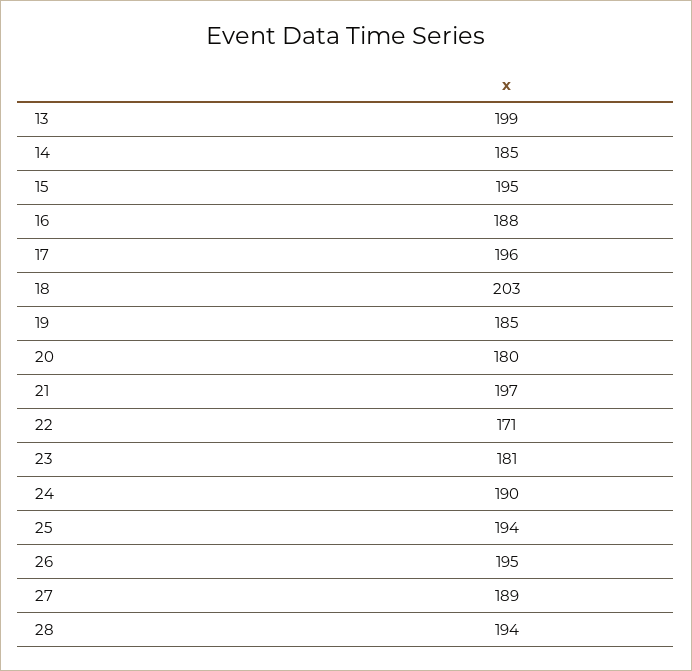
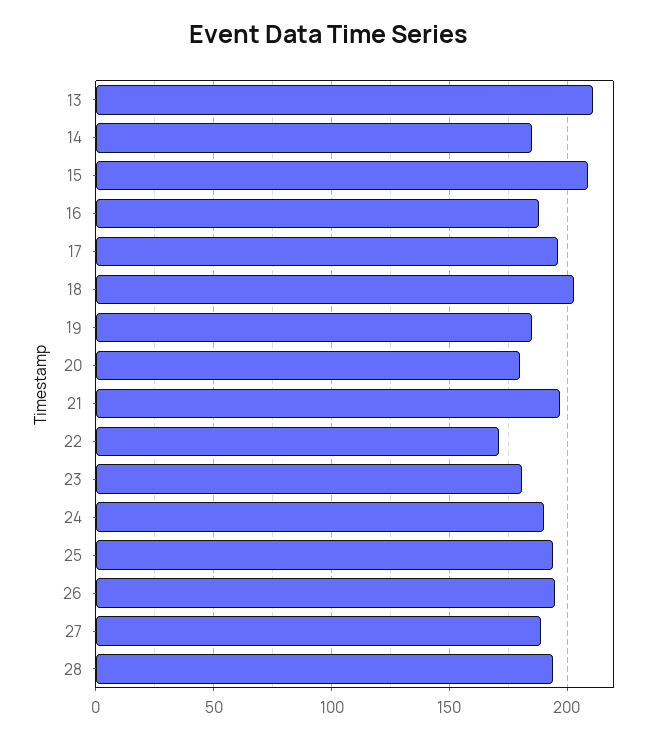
13: 199 -> 210
15: 195 -> 210

